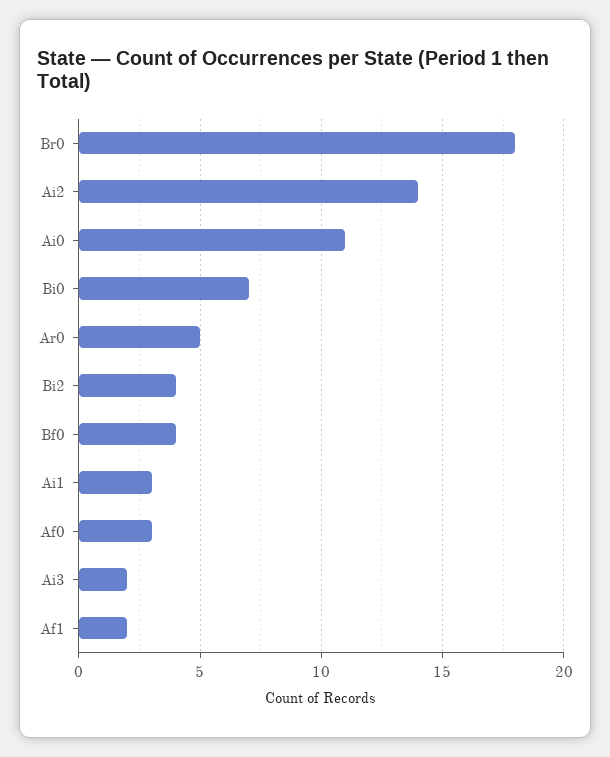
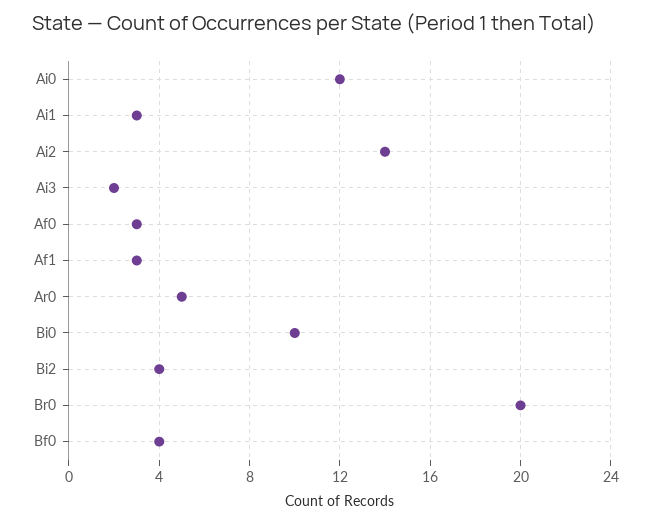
Br0: 18 -> 20
Ai0: 11 -> 12
Bi0: 7 -> 10
Af1: 2 -> 3

